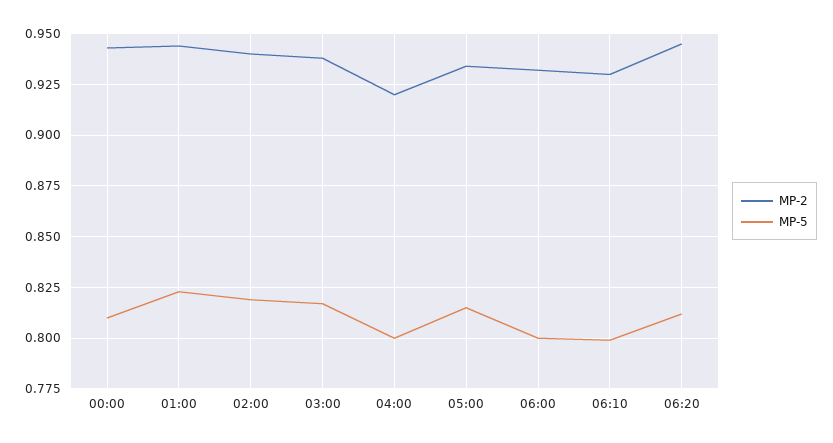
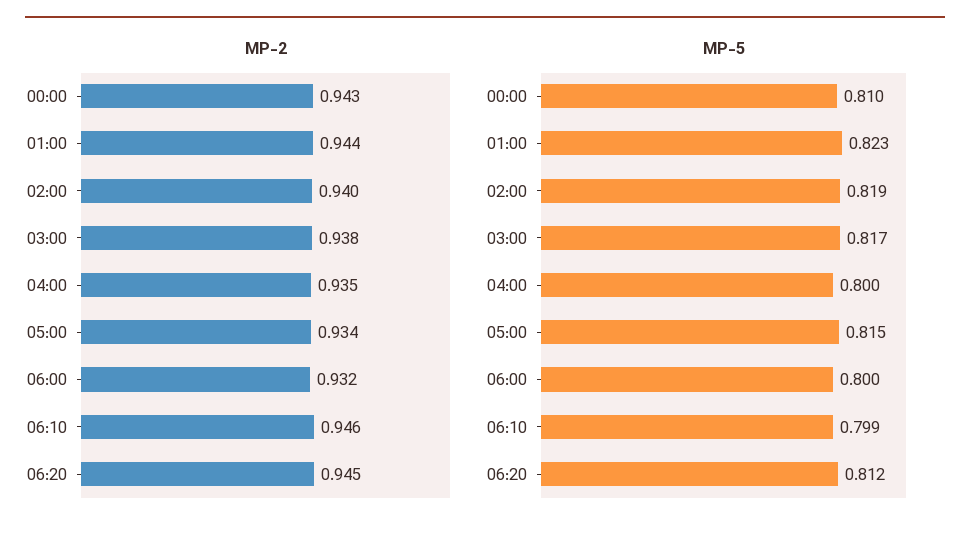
MP-2, 04:00: 0.92 -> 0.935
MP-2, 06:10: 0.93 -> 0.946

